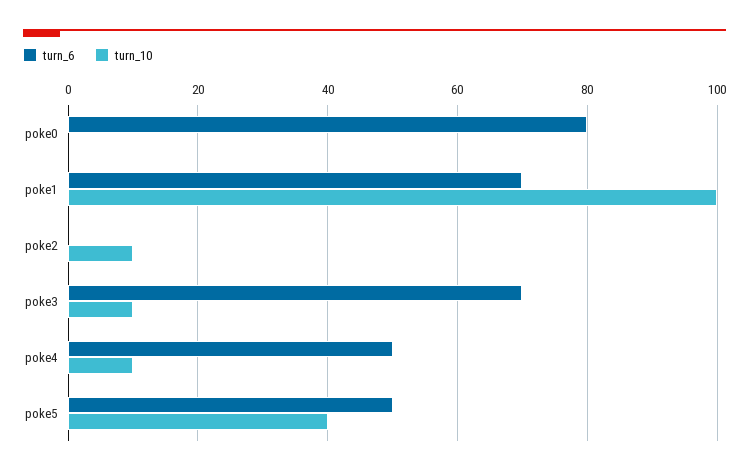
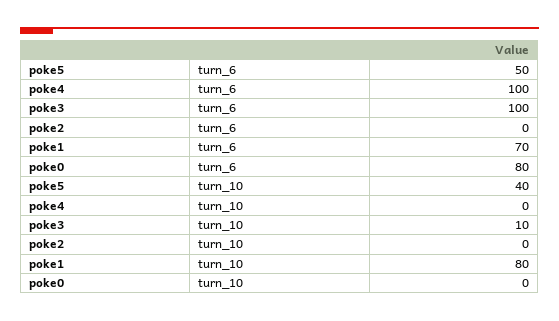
turn_10, poke1: 100 -> 80
turn_10, poke2: 10 -> 0
turn_6, poke3: 70 -> 100
turn_6, poke4: 50 -> 100
turn_10, poke4: 10 -> 0

